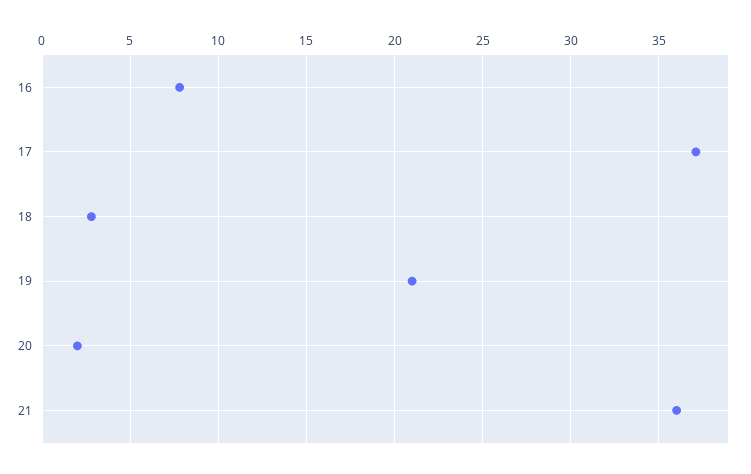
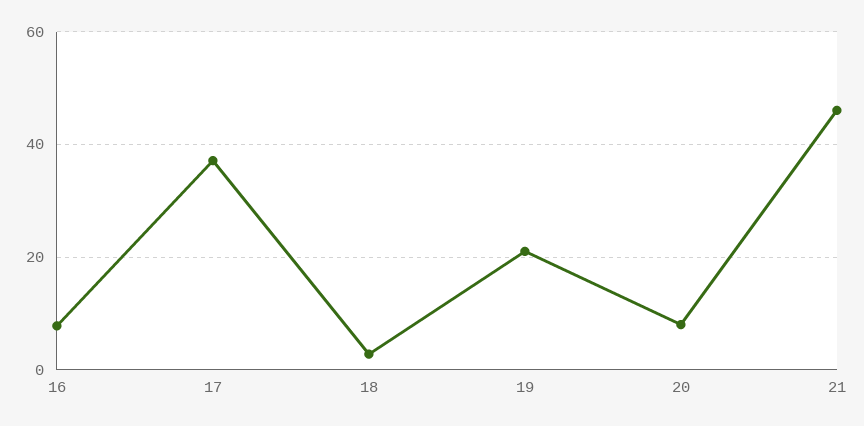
20: 2 -> 8
21: 36 -> 46

